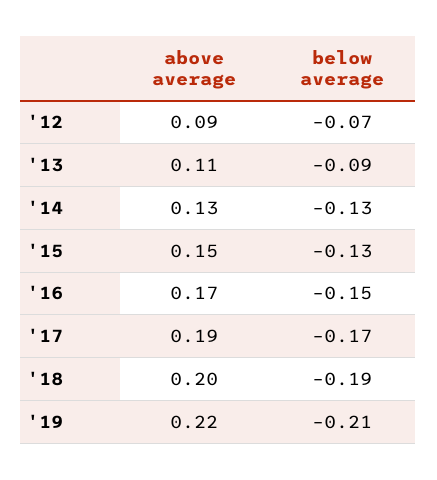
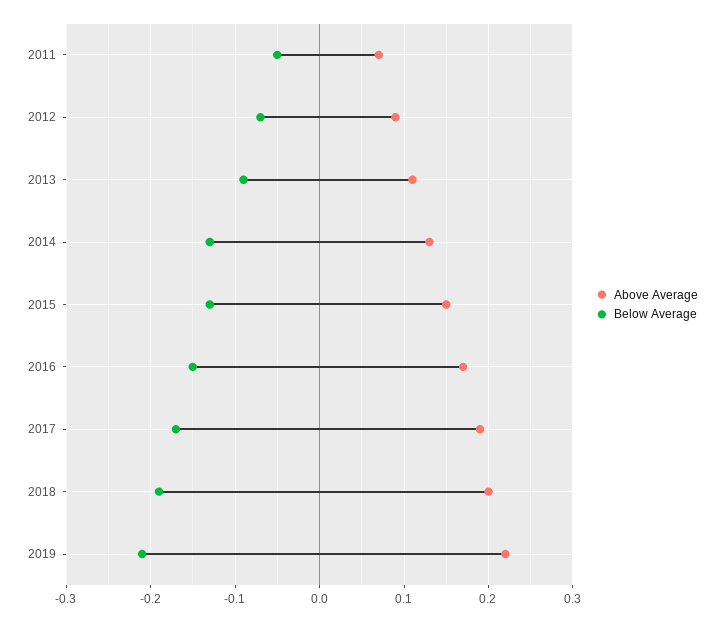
above average, 2011: none -> 0.07
below average, 2011: none -> -0.05

